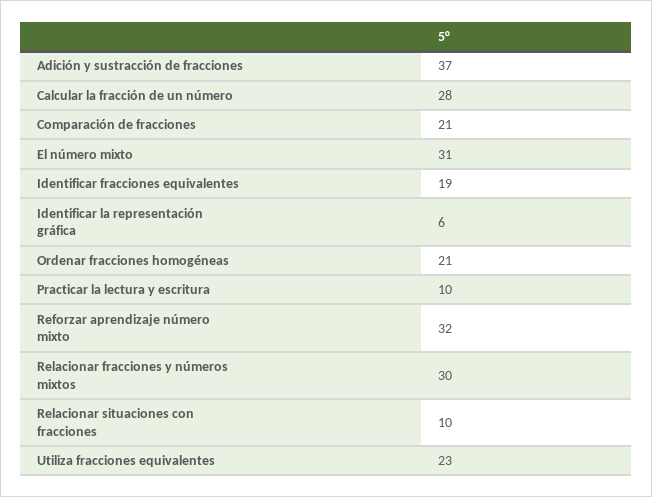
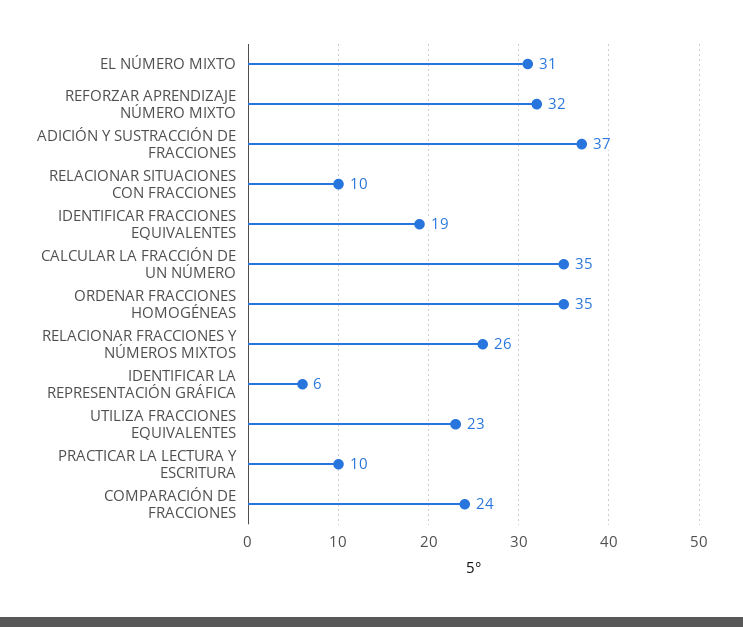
Calcular la fracción de un número: 28 -> 35
Comparación de fracciones: 21 -> 24
Ordenar fracciones homogéneas: 21 -> 35
Relacionar fracciones y números mixtos: 30 -> 26

